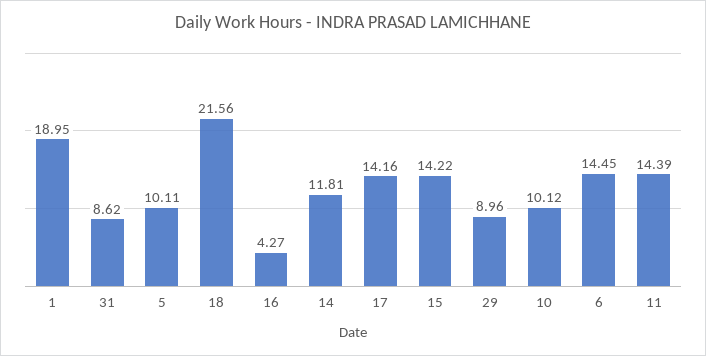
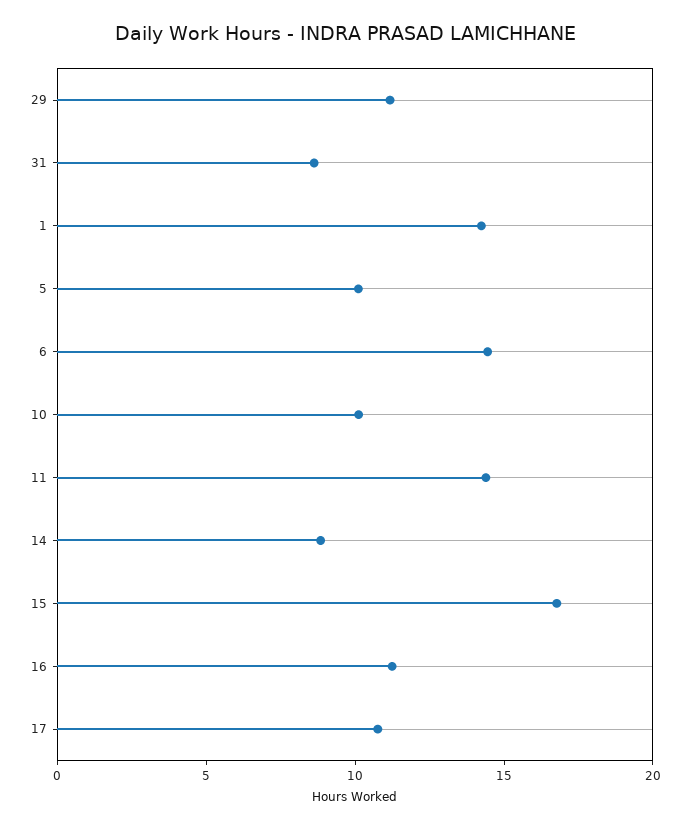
1: 18.95 -> 14
18: 21.56 -> none
16: 4.27 -> 11
14: 11.81 -> 9
17: 14.16 -> 11
15: 14.22 -> 17
29: 8.96 -> 11

